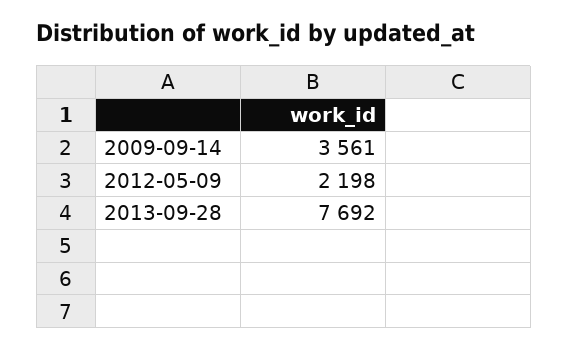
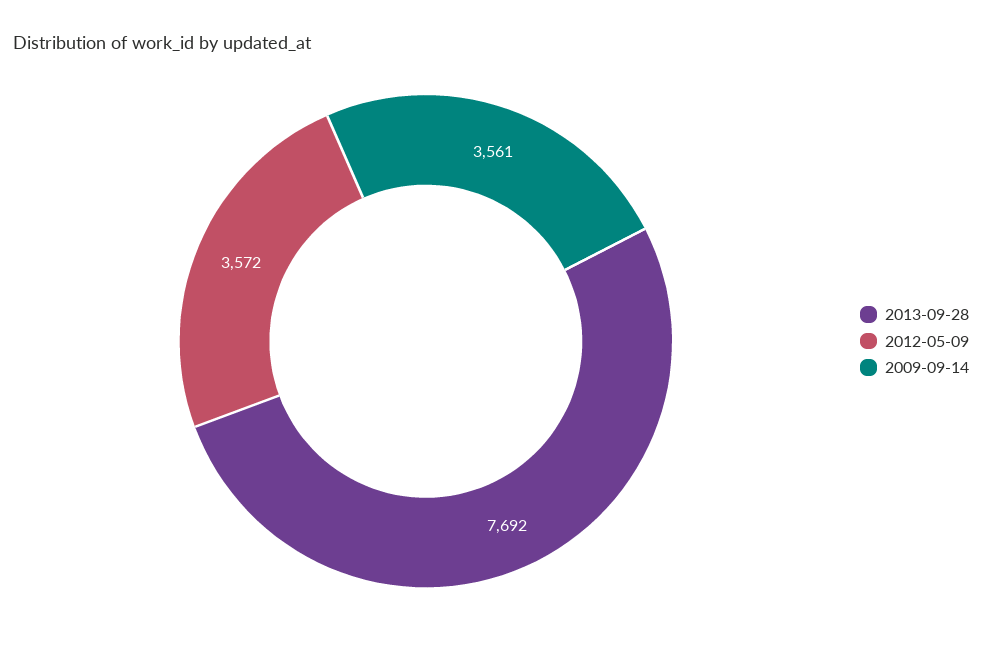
2012-05-09: 2198 -> 3572

